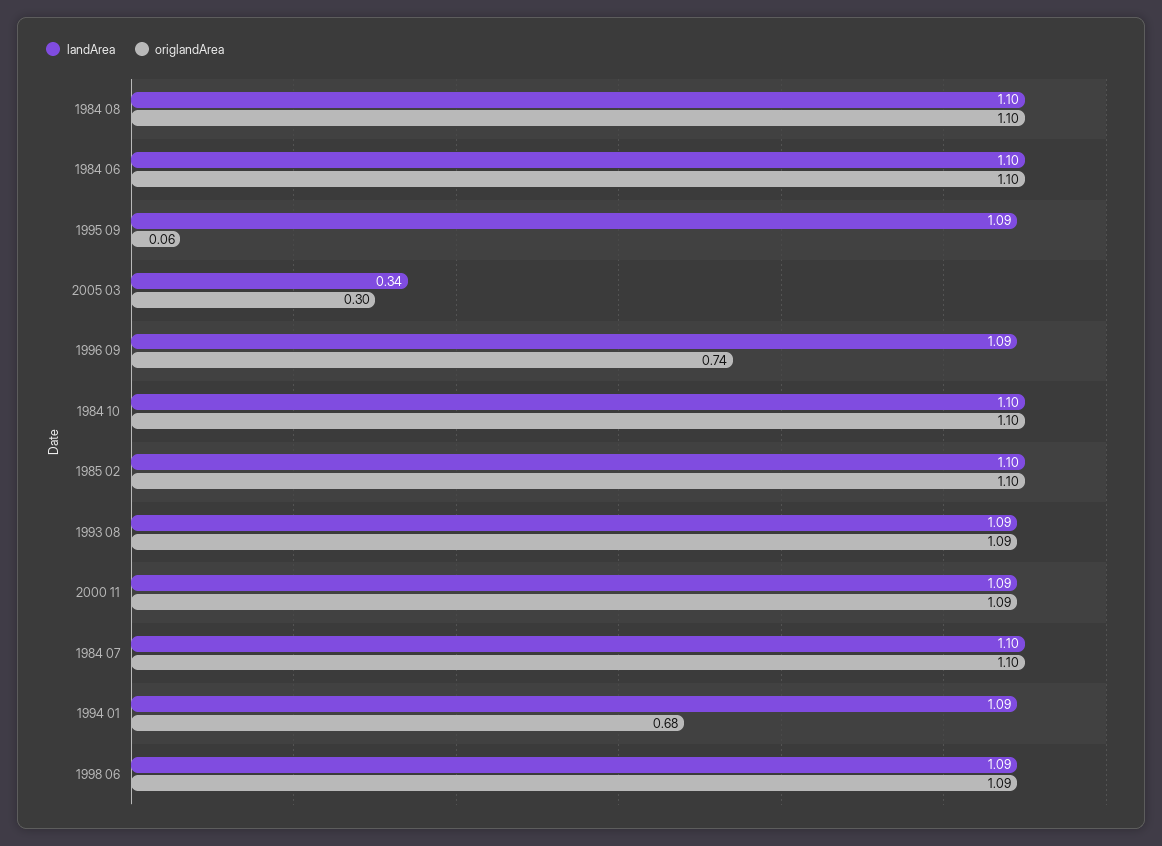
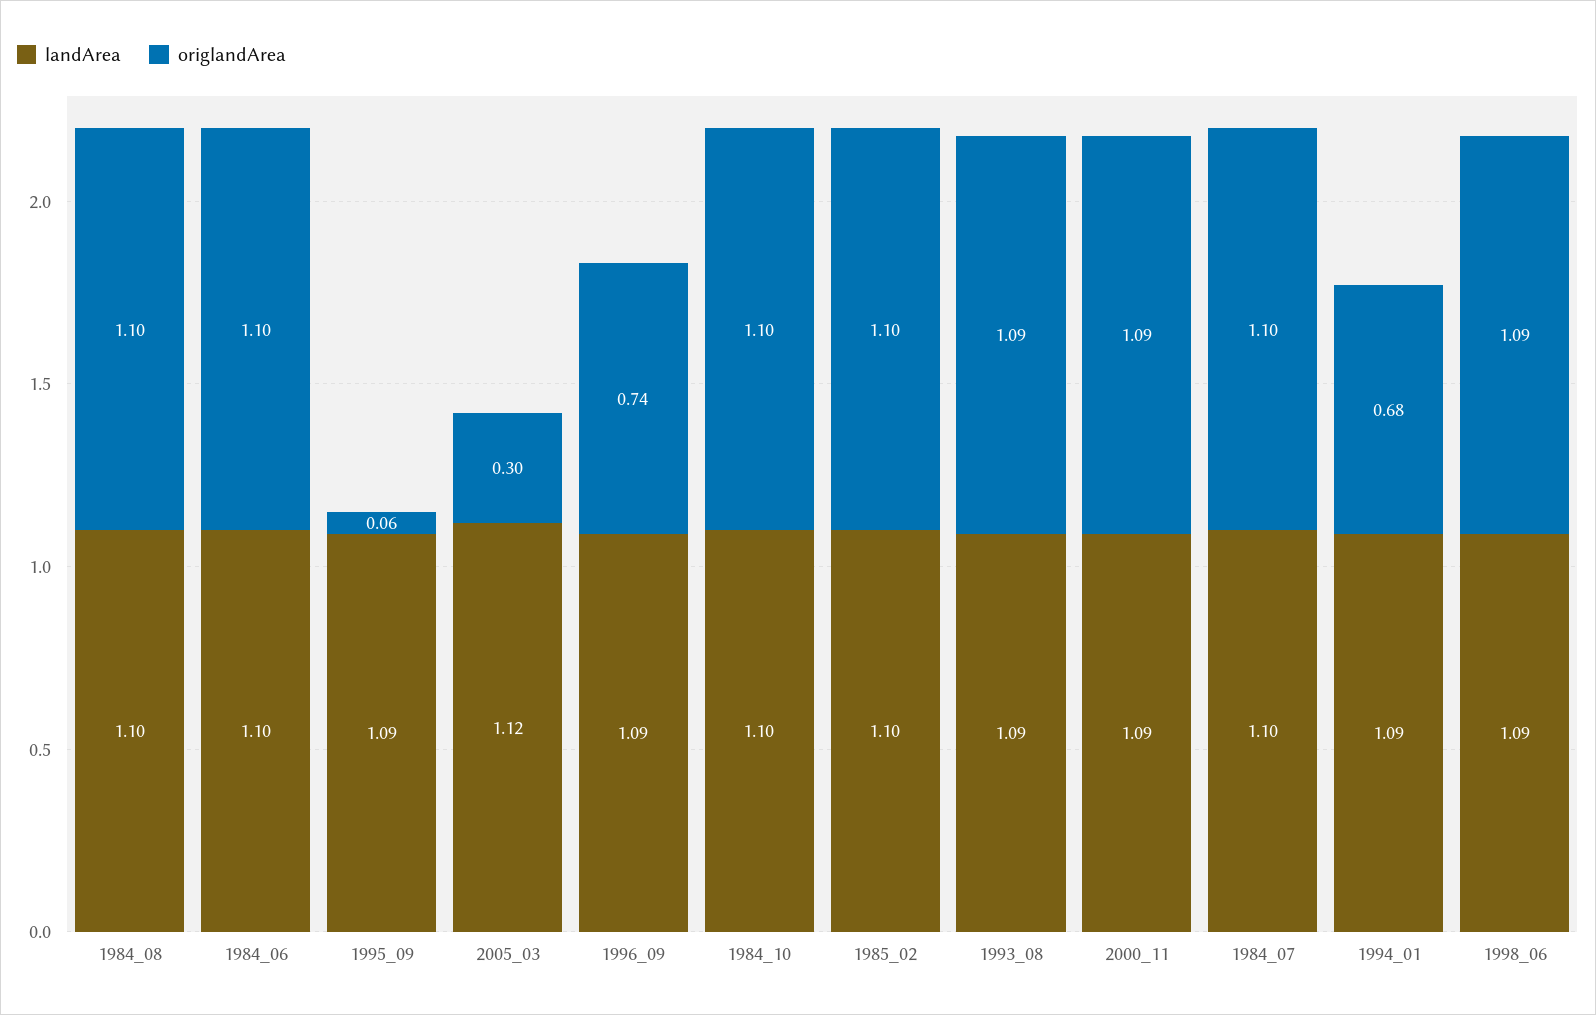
landArea, 2005 03: 0.34 -> 1.12

